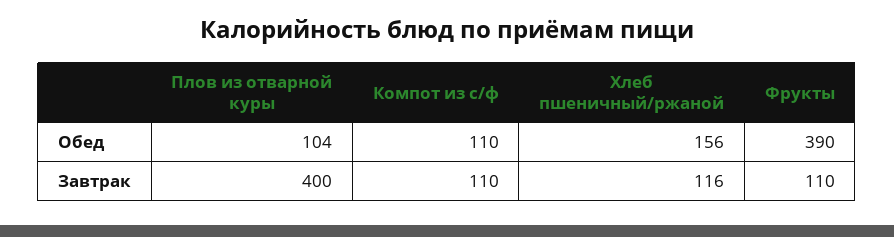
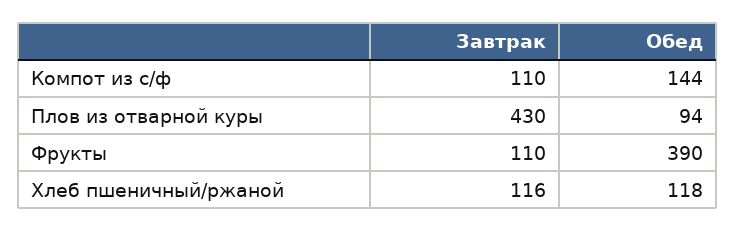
Плов из отварной куры, Обед: 104 -> 94
Компот из с/ф, Обед: 110 -> 144
Хлеб пшеничный/ржаной, Обед: 156 -> 118
Плов из отварной куры, Завтрак: 400 -> 430

